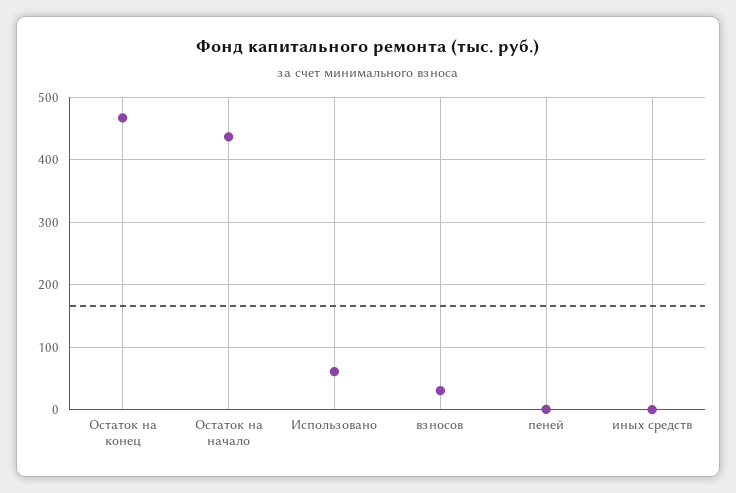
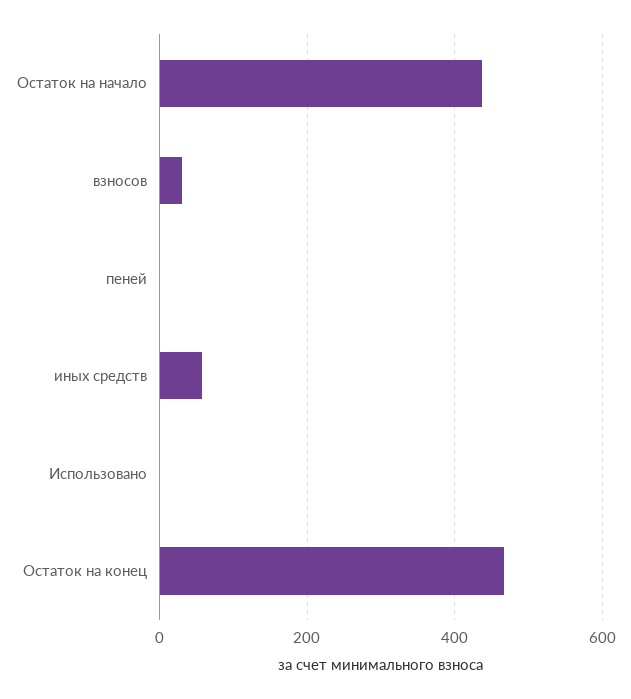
Использовано: 60 -> 0
иных средств: 0 -> 60

